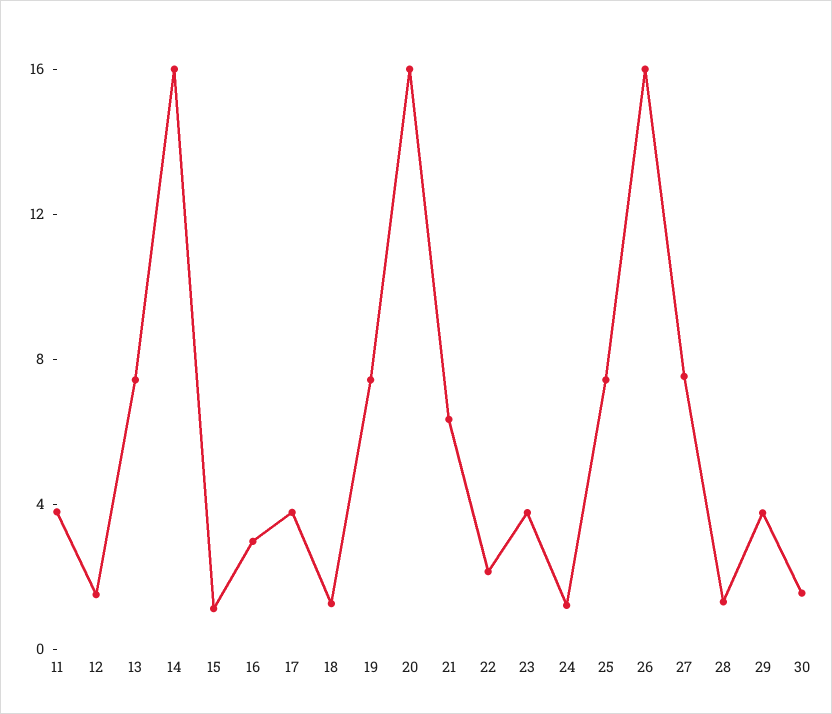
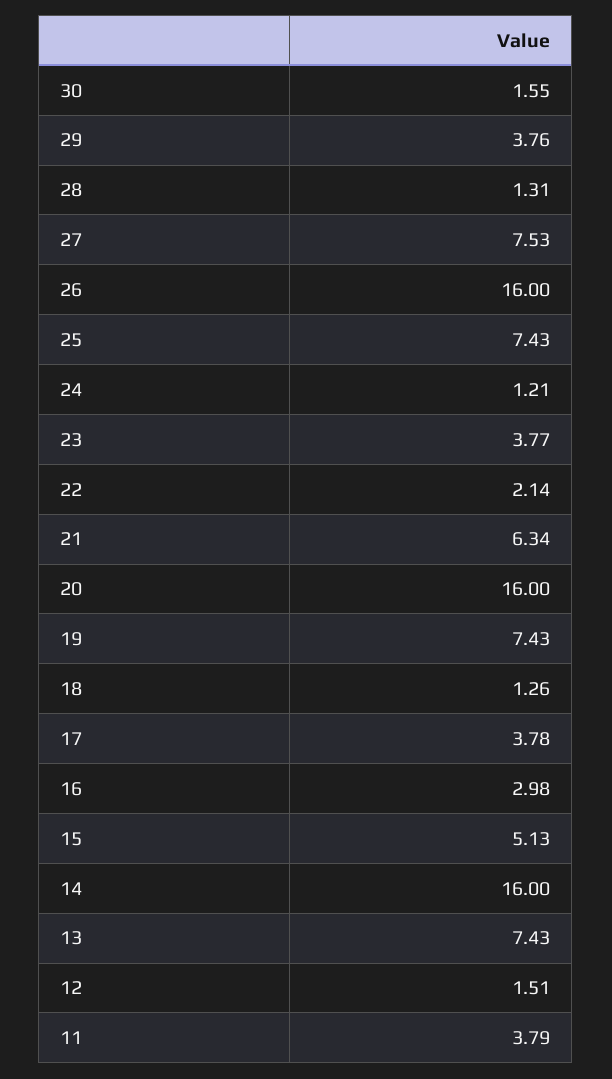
15: 1 -> 5.13

